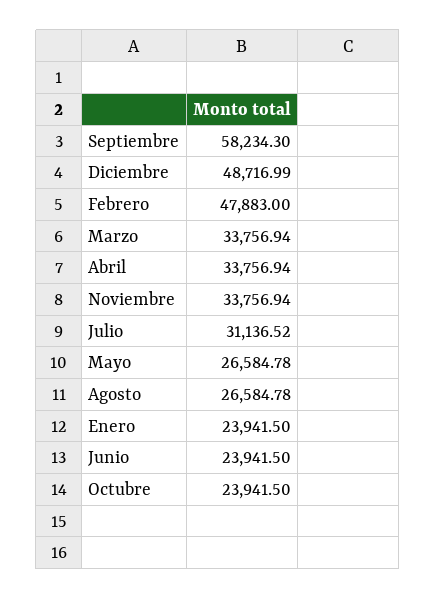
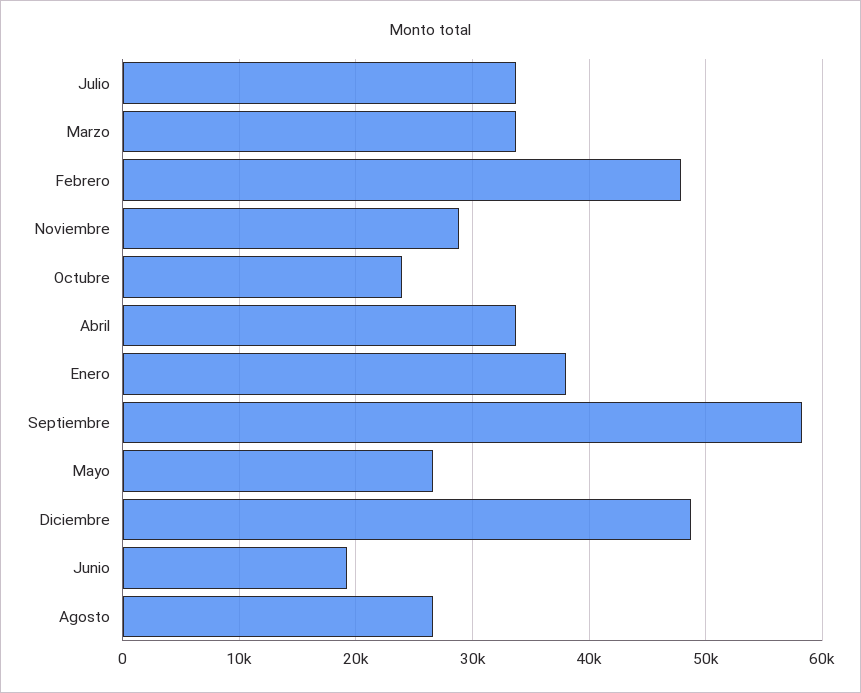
Noviembre: 33756.94 -> 29000
Julio: 31136.52 -> 34000
Enero: 23941.5 -> 38000
Junio: 23941.5 -> 19000

